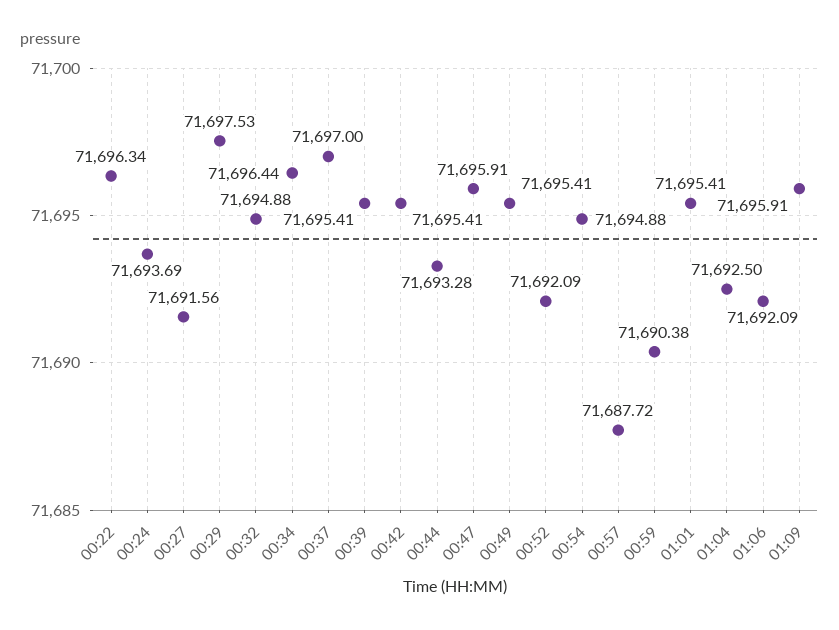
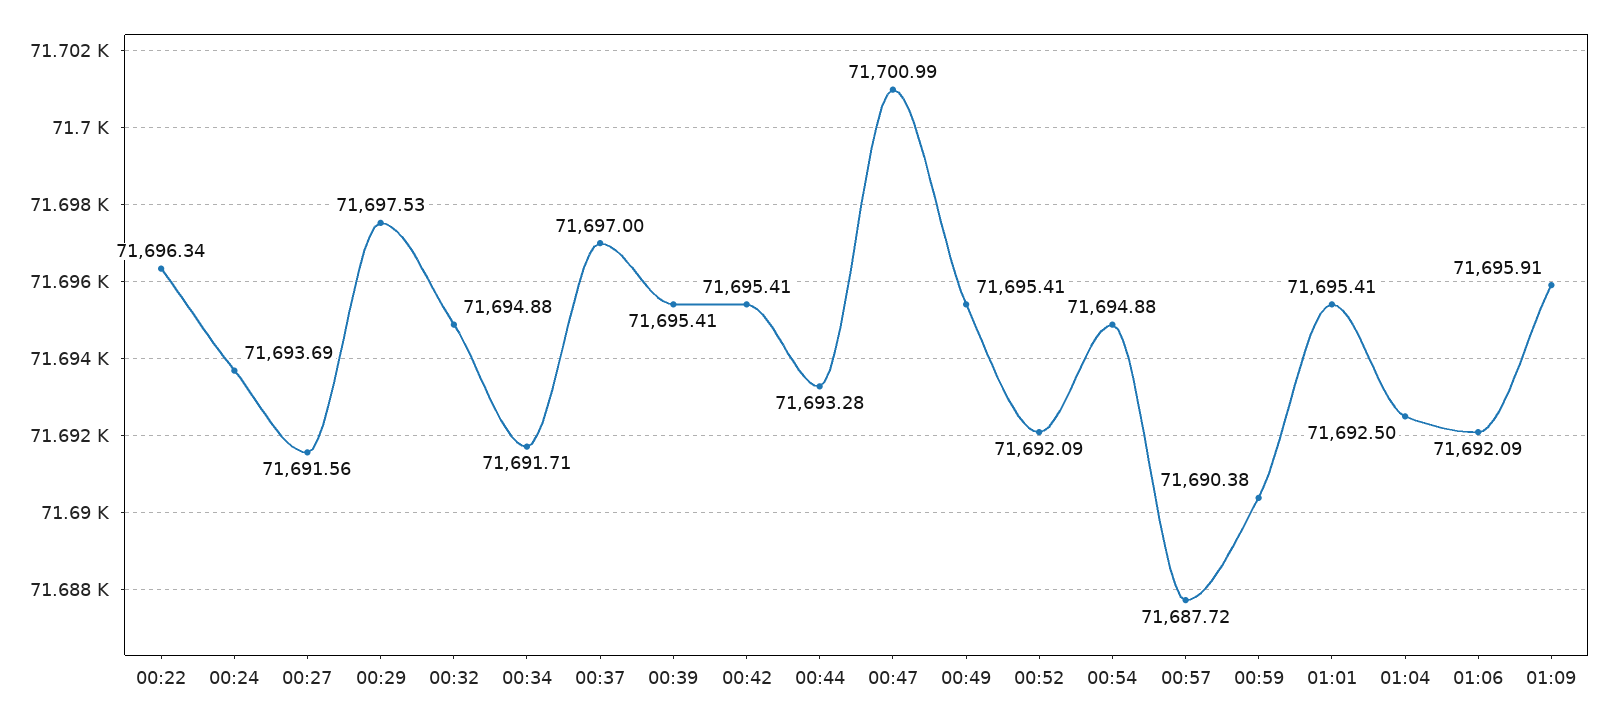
00:34: 71696.44 -> 71691.71
00:47: 71695.91 -> 71700.99

